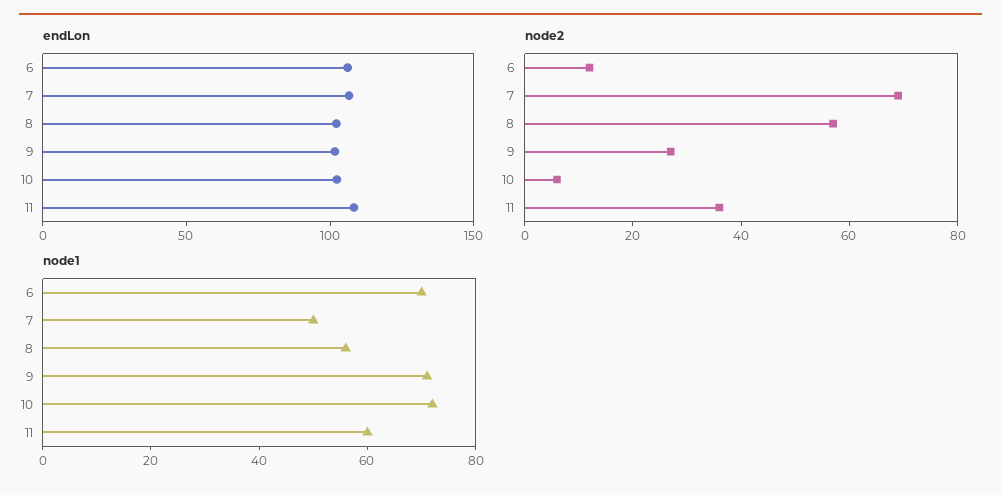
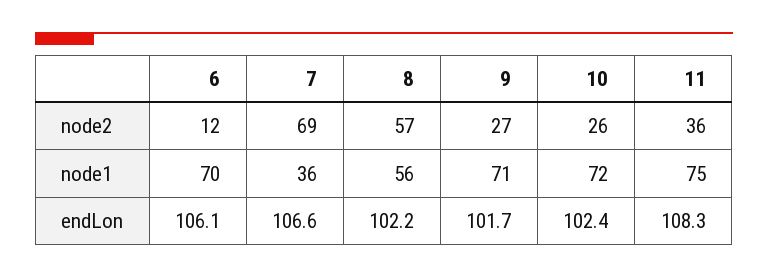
node2, 10: 5 -> 26
node1, 7: 50 -> 36
node1, 11: 60 -> 75

